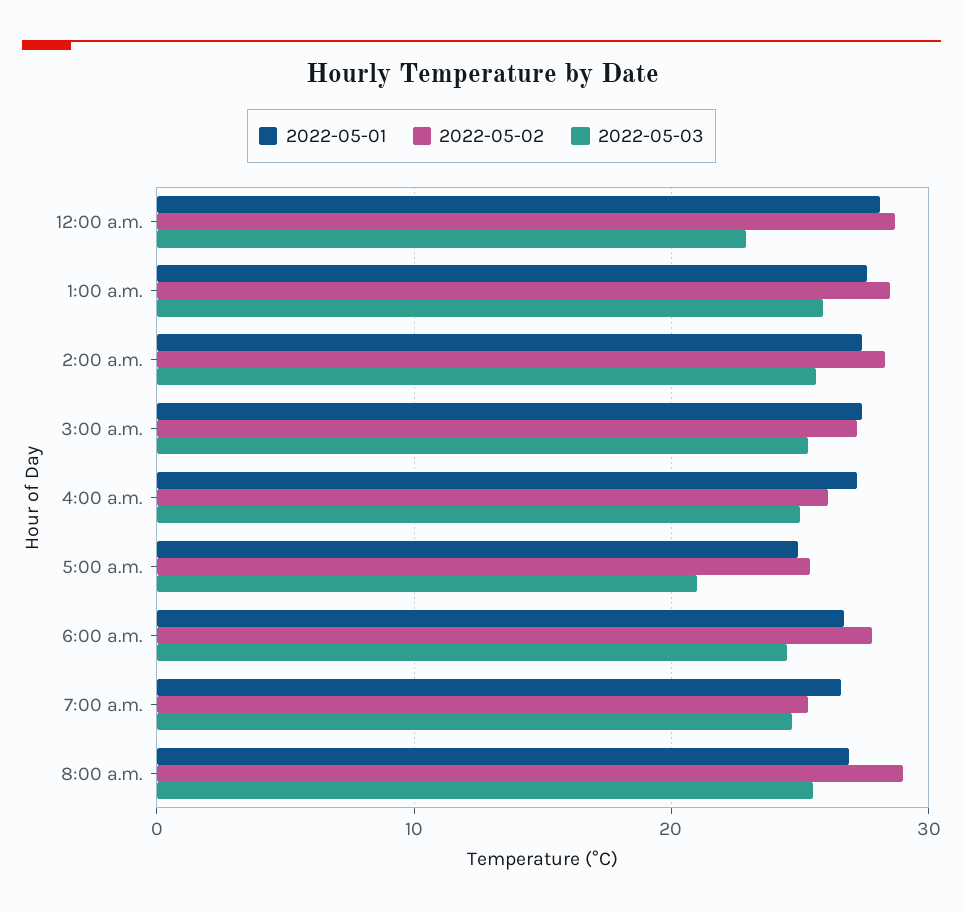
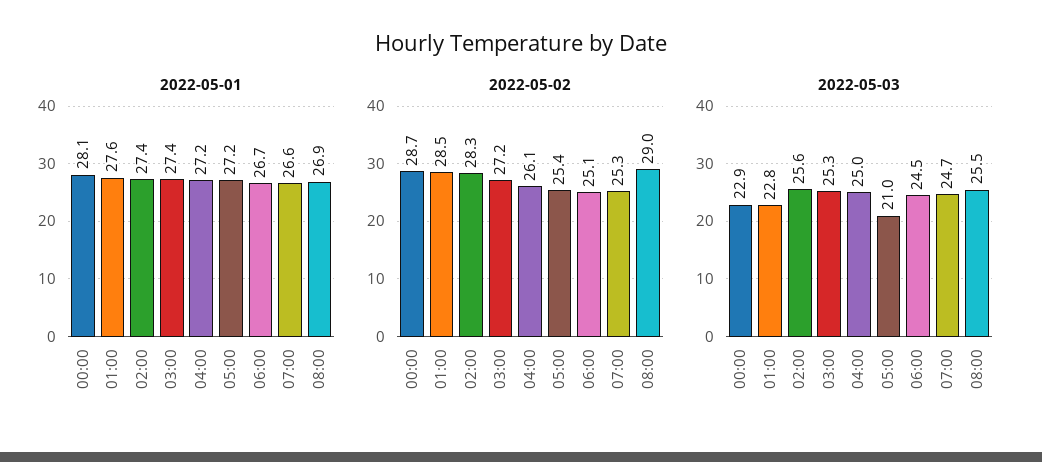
2022-05-03, 1:00 a.m.: 26 -> 22.8
2022-05-01, 5:00 a.m.: 25 -> 27.2
2022-05-02, 6:00 a.m.: 28 -> 25.1

